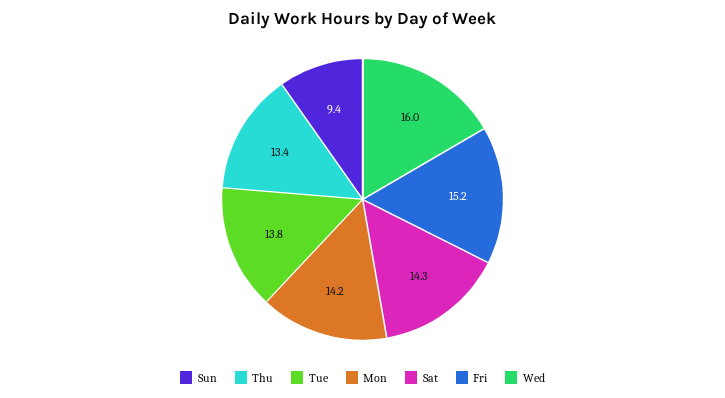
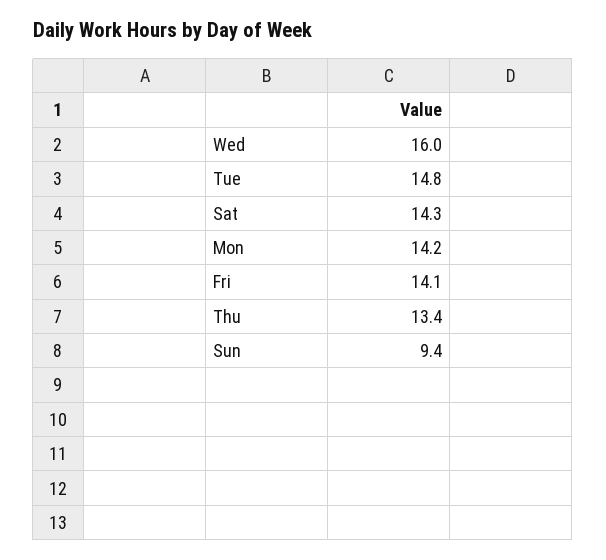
Tue: 13.8 -> 14.8
Fri: 15.2 -> 14.1

